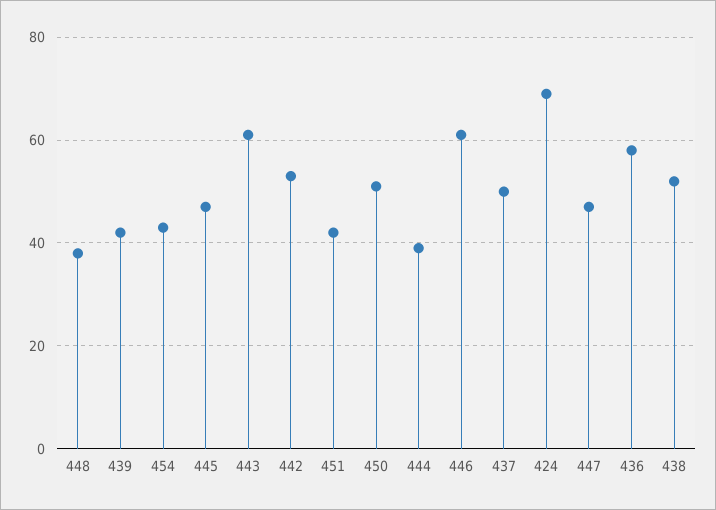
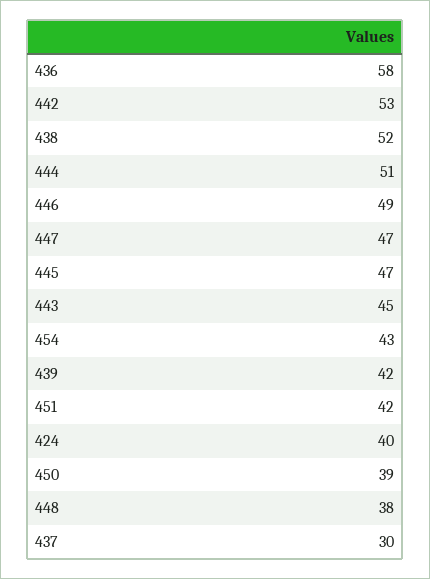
443: 60 -> 45
450: 50 -> 39
444: 40 -> 51
446: 60 -> 49
437: 50 -> 30
424: 70 -> 40

